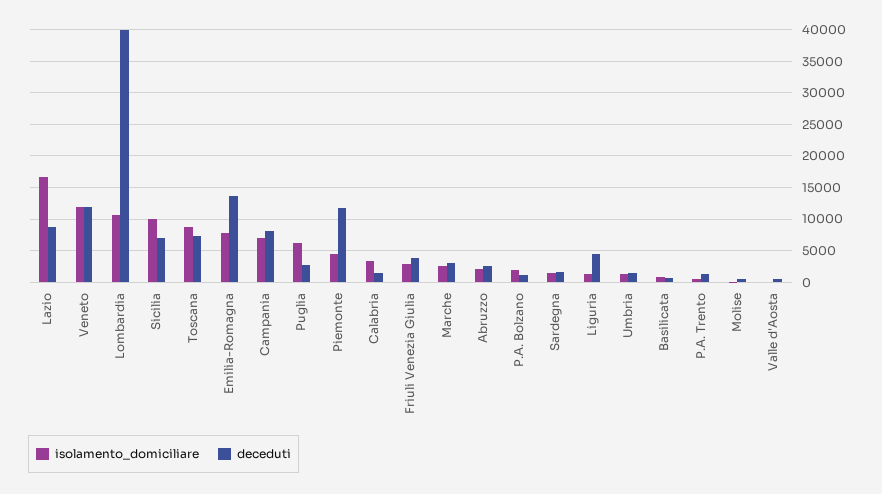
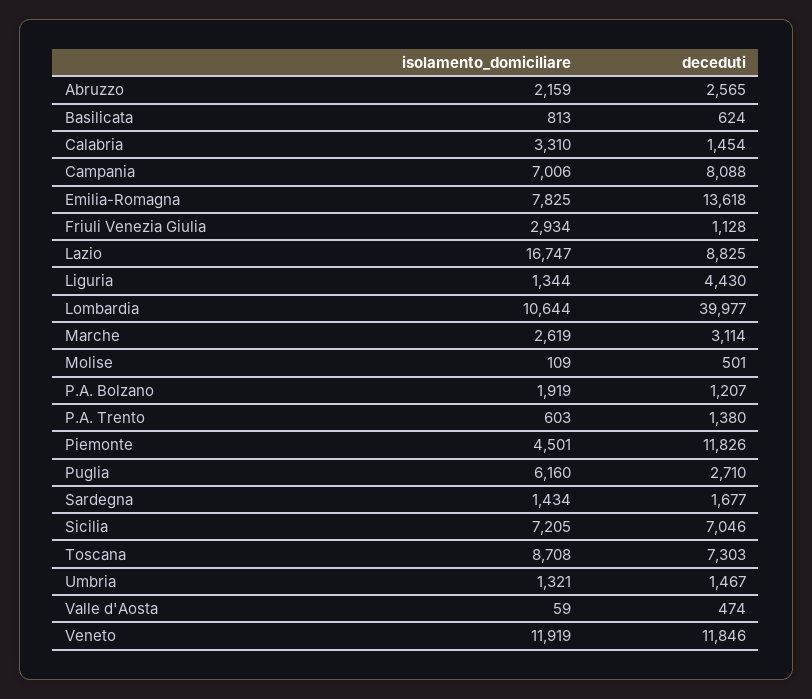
isolamento_domiciliare, Sicilia: 10000 -> 7205
deceduti, Friuli Venezia Giulia: 4000 -> 1128

